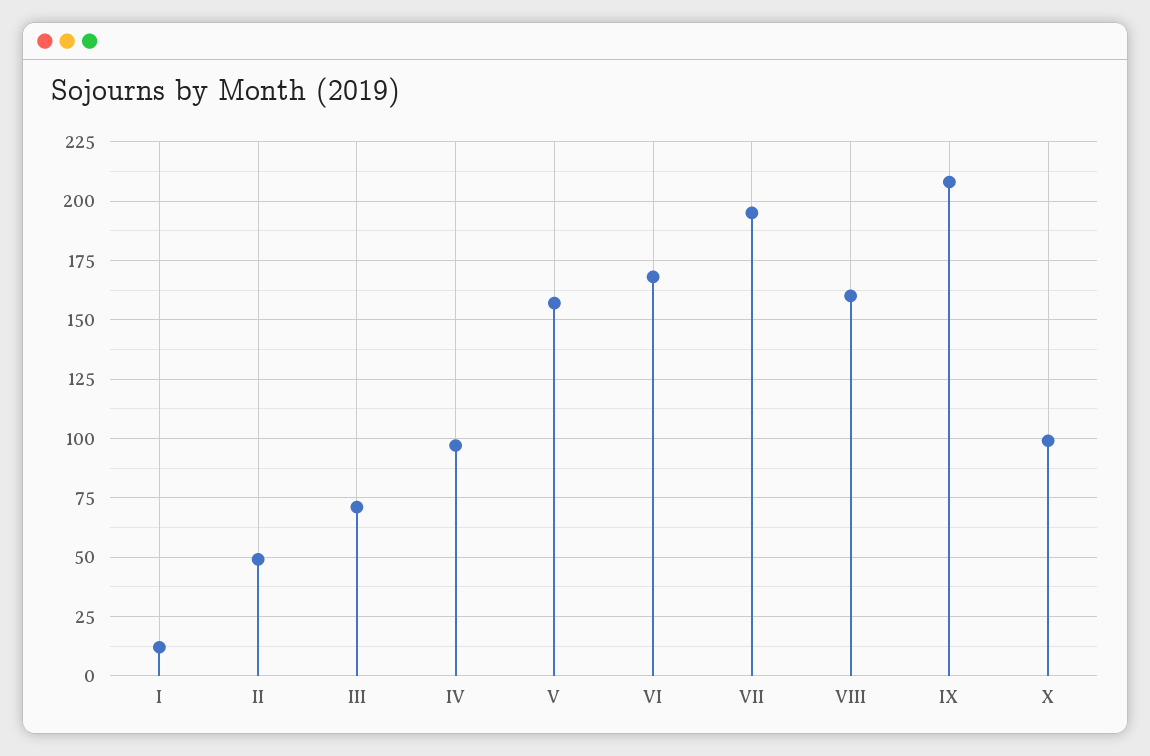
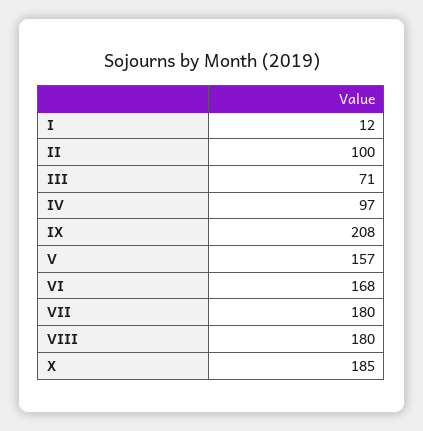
II: 50 -> 100
VII: 195 -> 180
VIII: 160 -> 180
X: 100 -> 185

